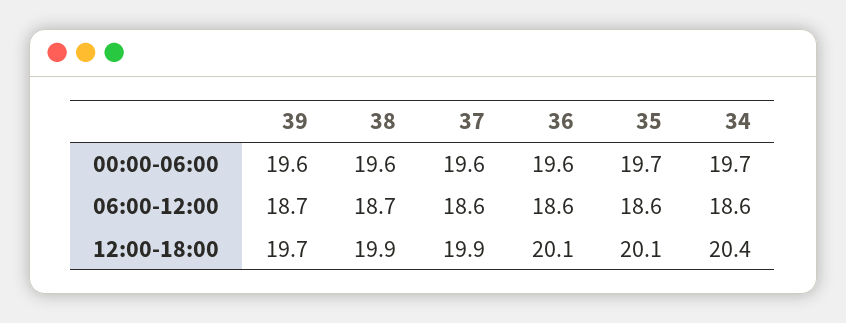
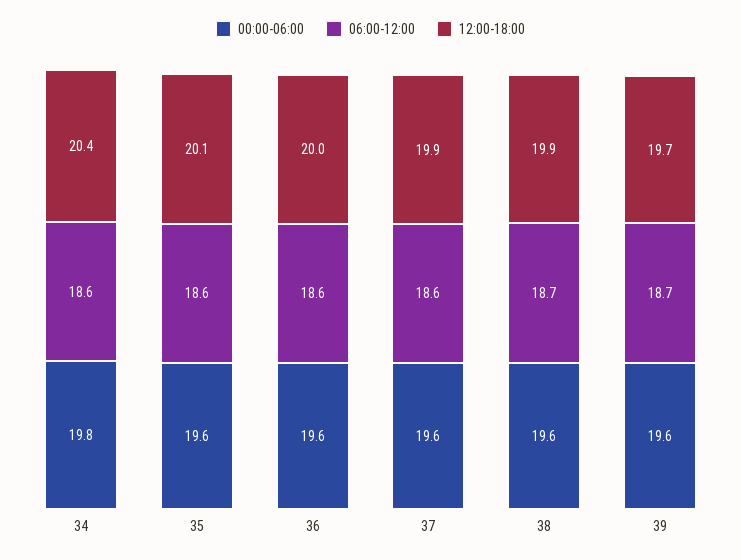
00:00-06:00, 35: 19.7 -> 19.6
00:00-06:00, 34: 19.7 -> 19.8
12:00-18:00, 36: 20.1 -> 20

